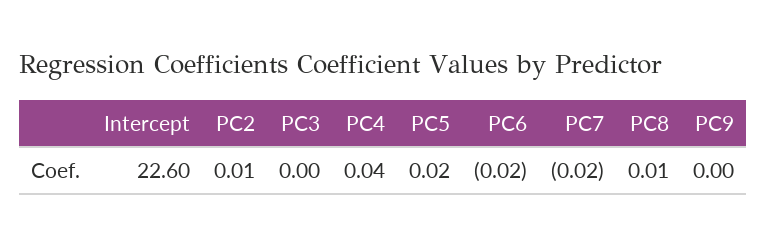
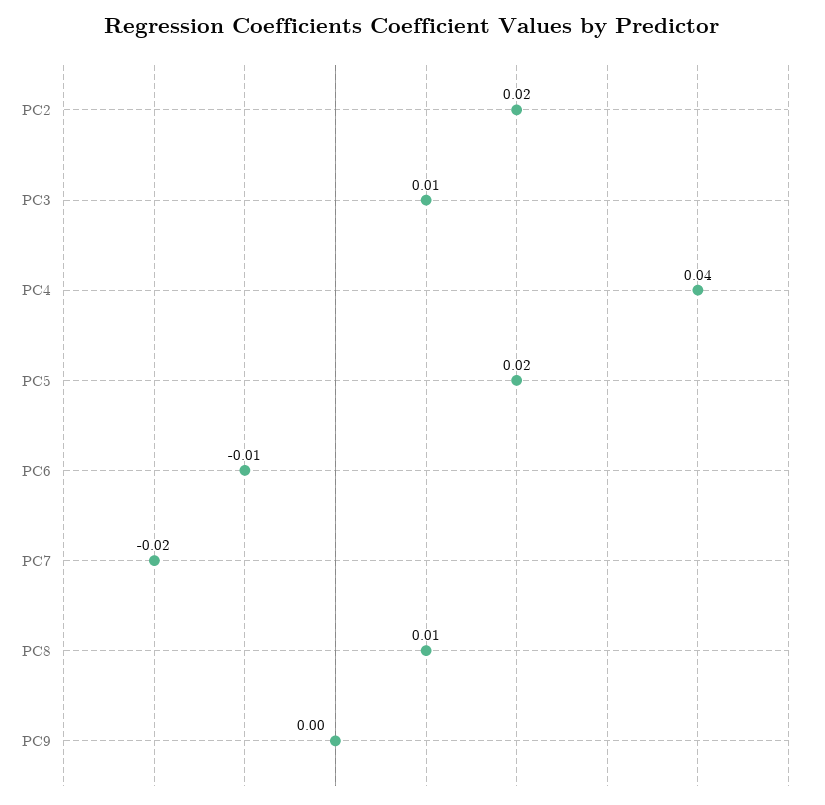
Intercept: 22.6 -> none
PC2: 0.01 -> 0.02
PC3: 0 -> 0.01
PC6: -0.02 -> -0.01

